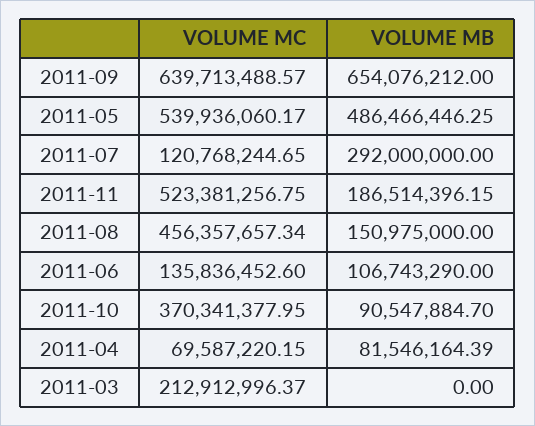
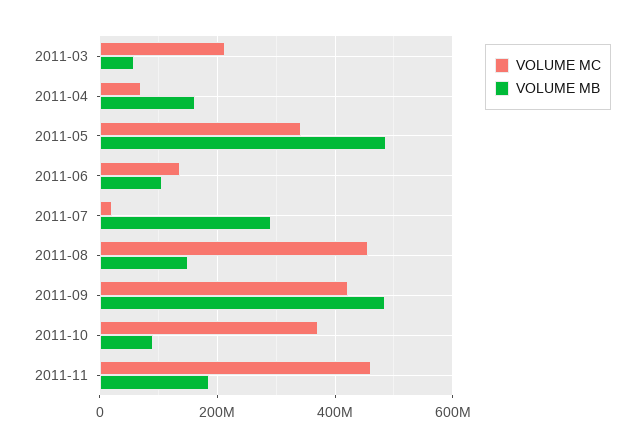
VOLUME MC, 2011-09: 639713488.57 -> 420000000
VOLUME MB, 2011-09: 654076212 -> 480000000
VOLUME MC, 2011-05: 539936060.17 -> 340000000
VOLUME MC, 2011-07: 120768244.65 -> 20000000
VOLUME MC, 2011-11: 523381256.75 -> 460000000
VOLUME MB, 2011-04: 81546164.39 -> 160000000
VOLUME MB, 2011-03: 0 -> 60000000

